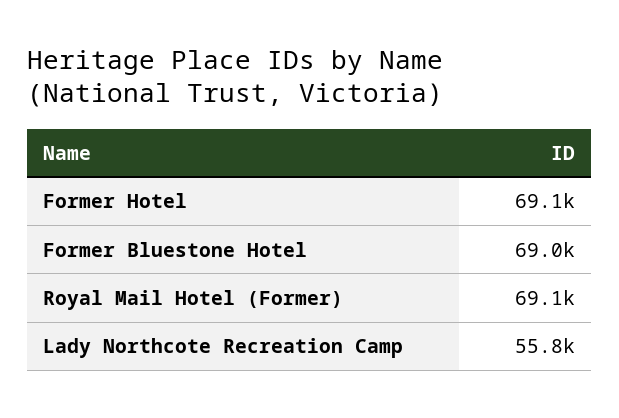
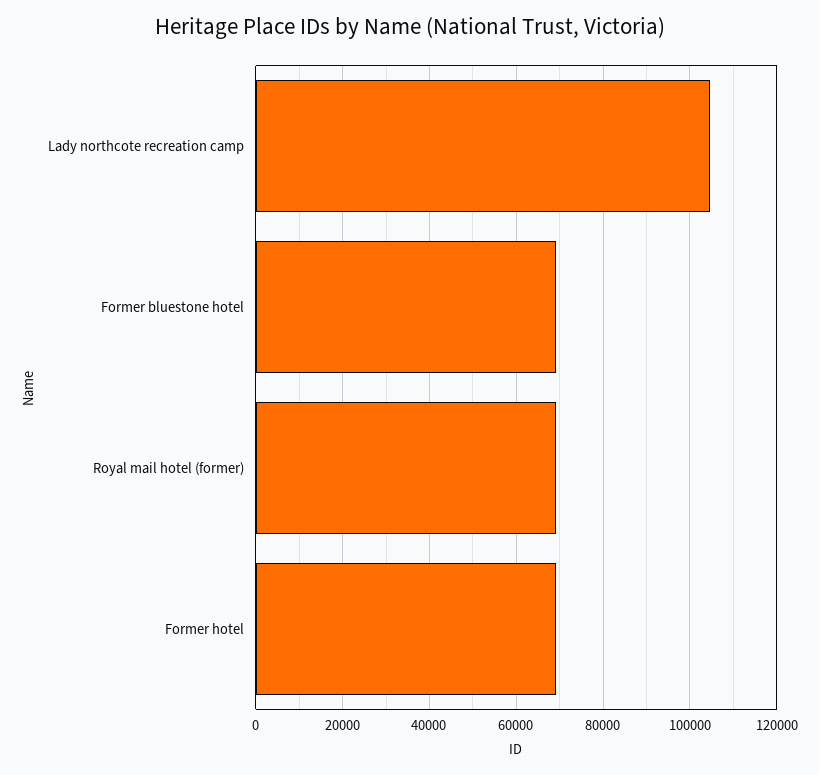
Lady Northcote Recreation Camp: 55800 -> 104000

